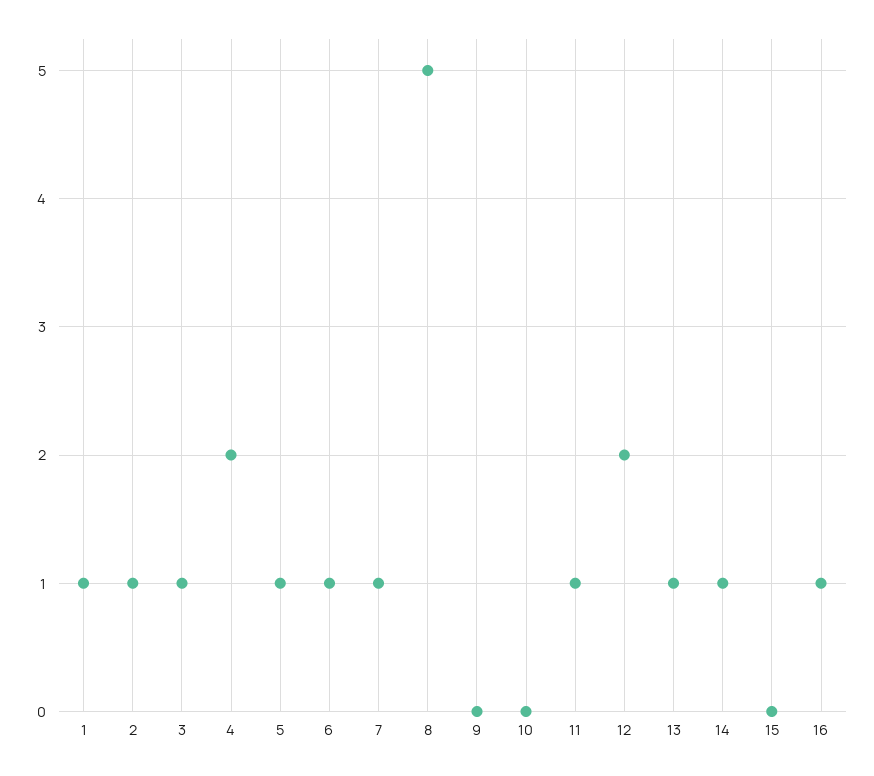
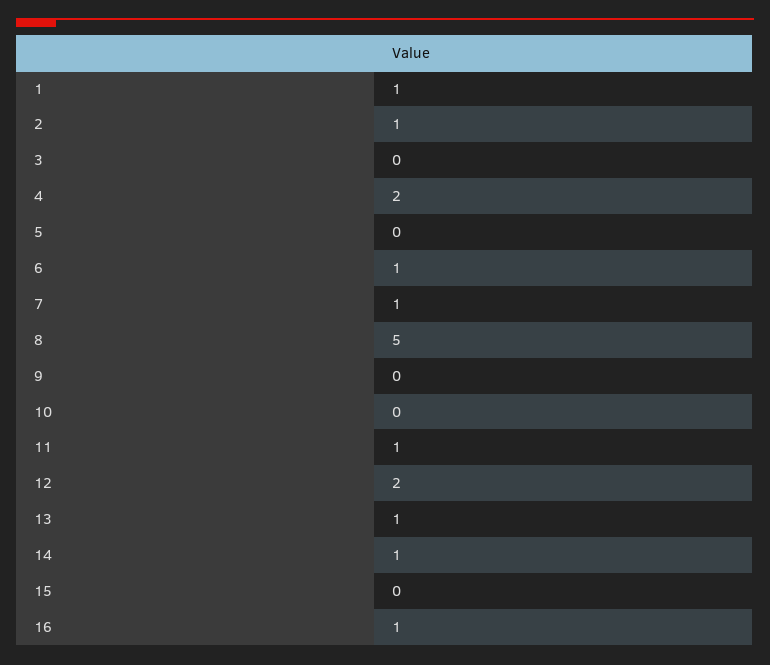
3: 1 -> 0
5: 1 -> 0

